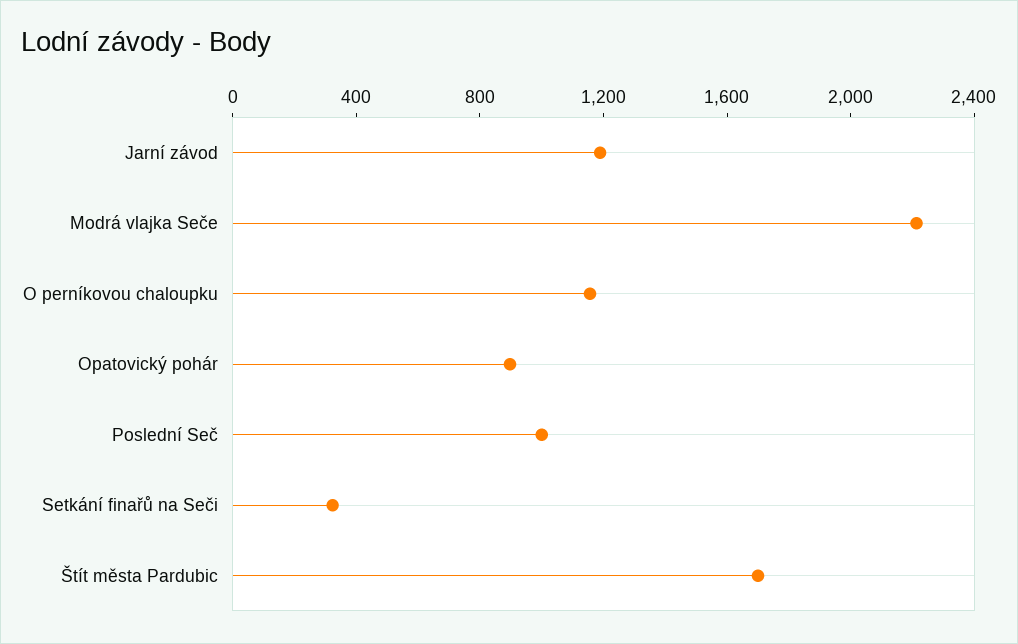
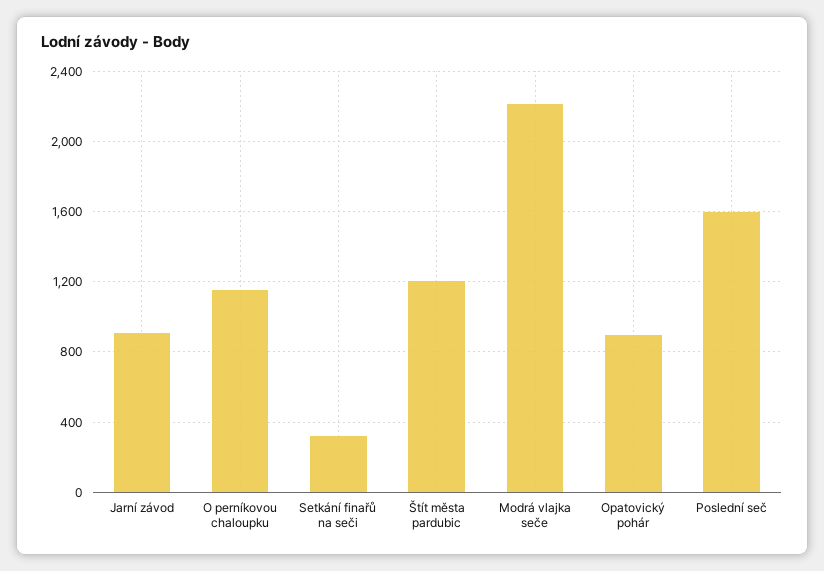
Jarní závod: 1200 -> 900
Poslední Seč: 1000 -> 1600
Štít města Pardubic: 1700 -> 1200

